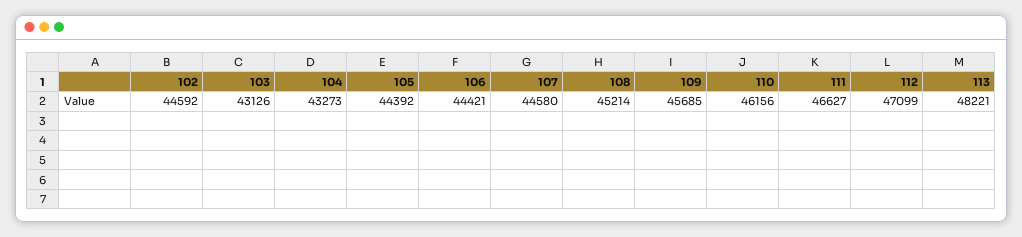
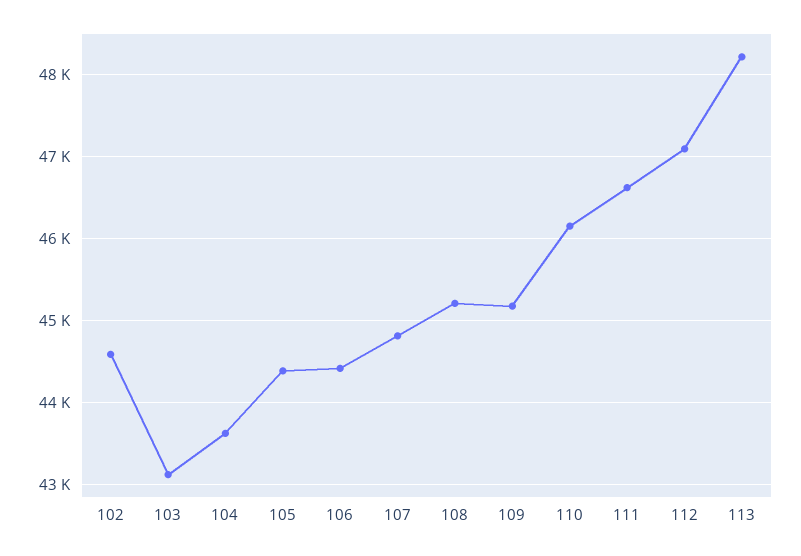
104: 43273 -> 43600
107: 44580 -> 44800
109: 45685 -> 45200

